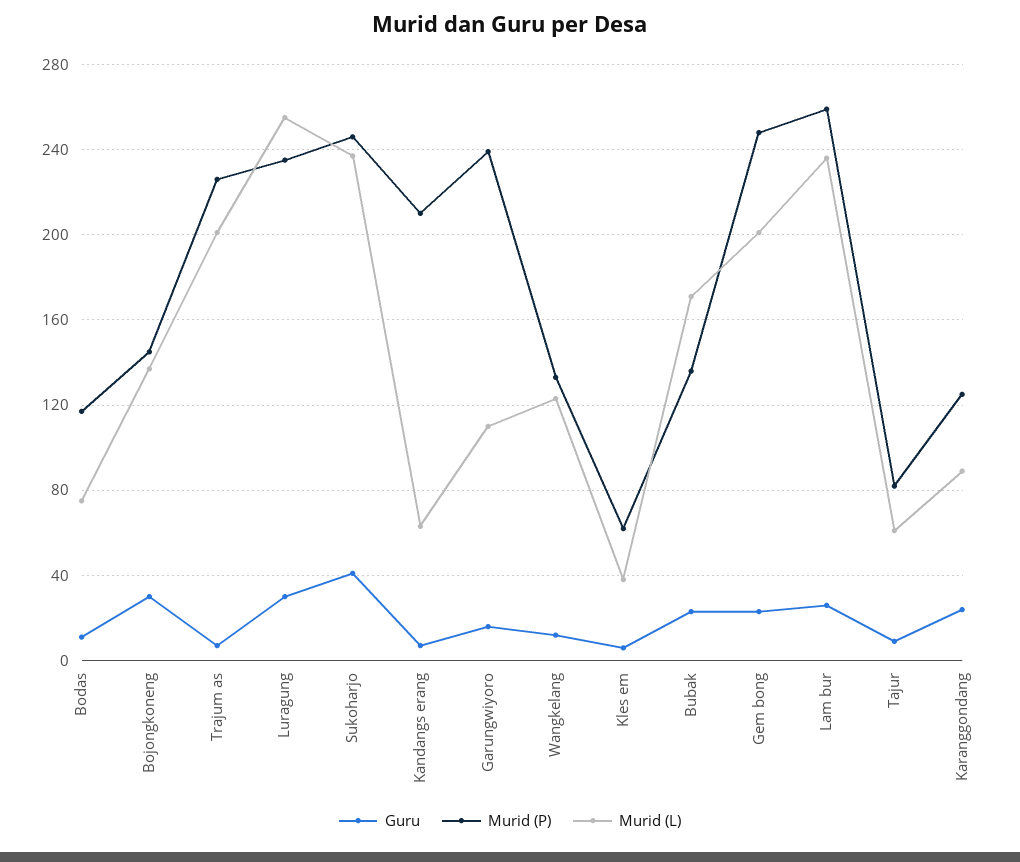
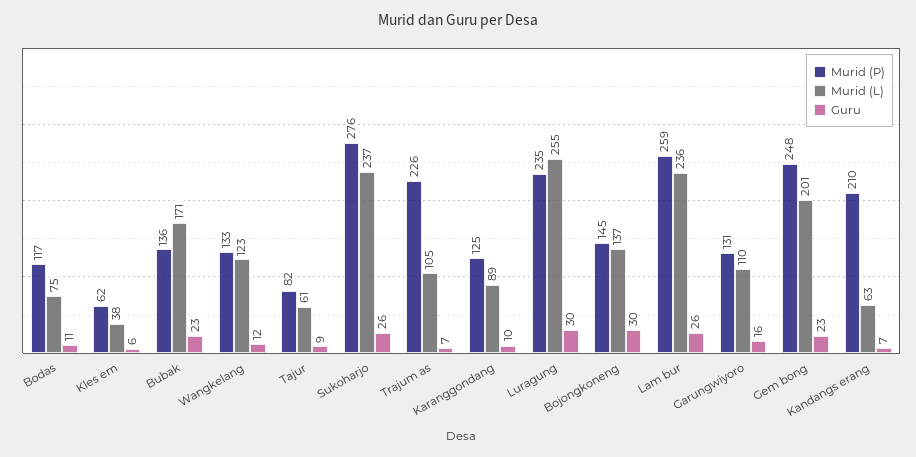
Murid (L), Trajum as: 200 -> 105
Guru, Sukoharjo: 40 -> 26
Murid (P), Sukoharjo: 245 -> 276
Murid (P), Garungwiyoro: 240 -> 131
Guru, Karanggondang: 25 -> 10

